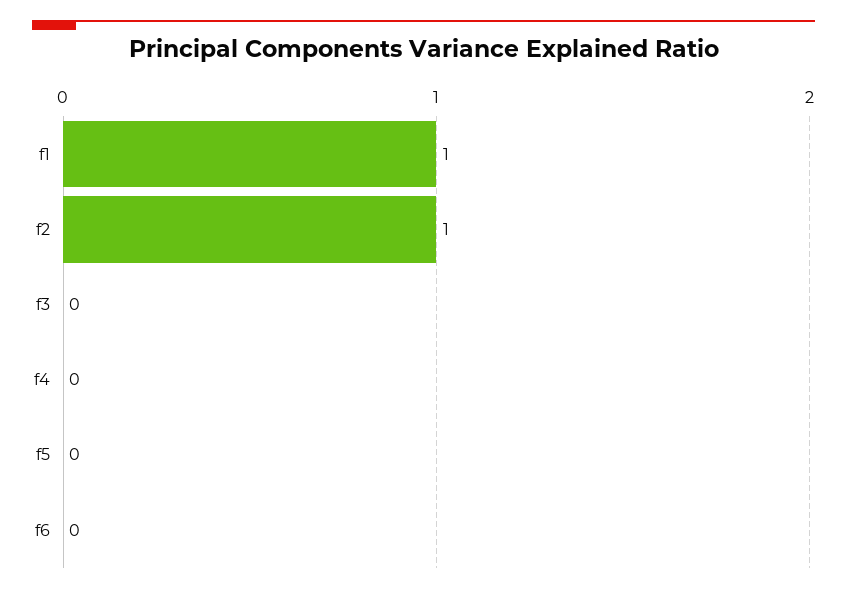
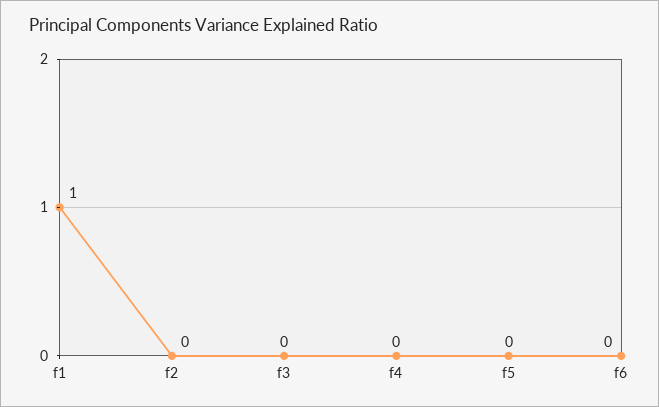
f2: 1 -> 0

